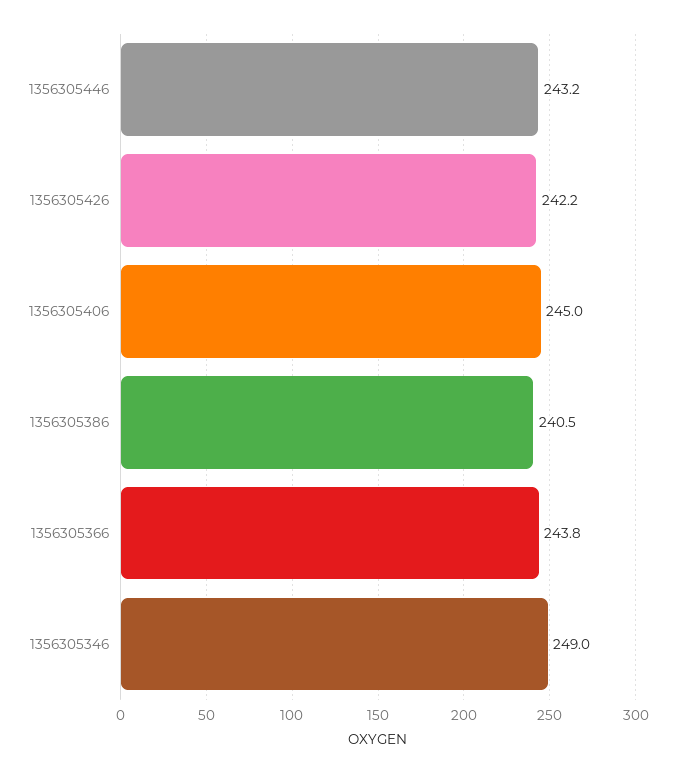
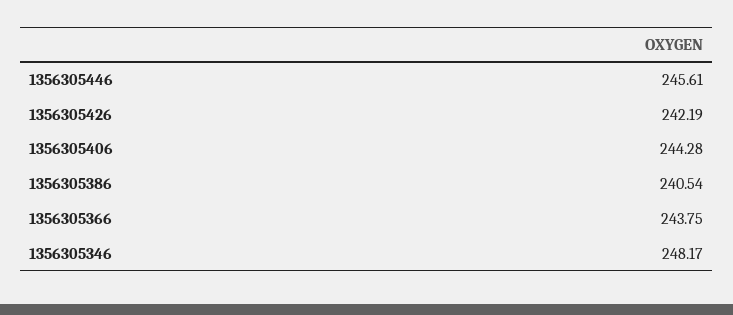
1356305446: 243.2 -> 245.61
1356305406: 245 -> 244.28
1356305346: 249 -> 248.17

